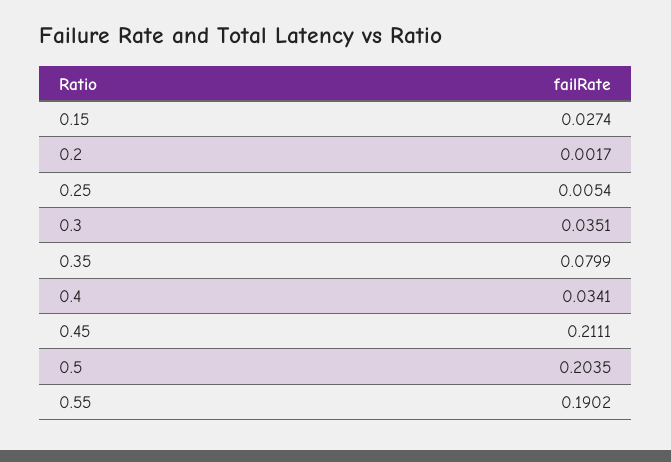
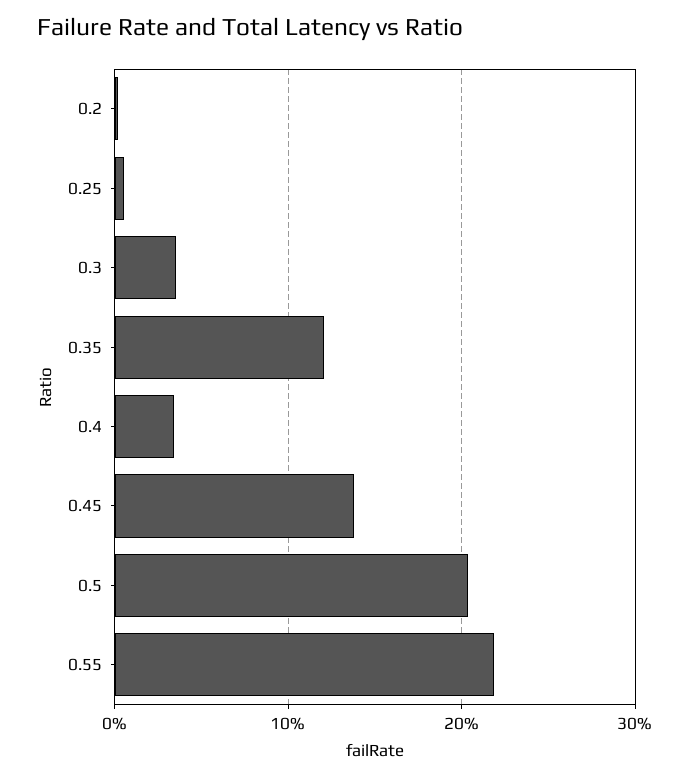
0.15: 0.0274 -> none
0.35: 0.0799 -> 0.12
0.45: 0.2111 -> 0.14
0.55: 0.1902 -> 0.22

